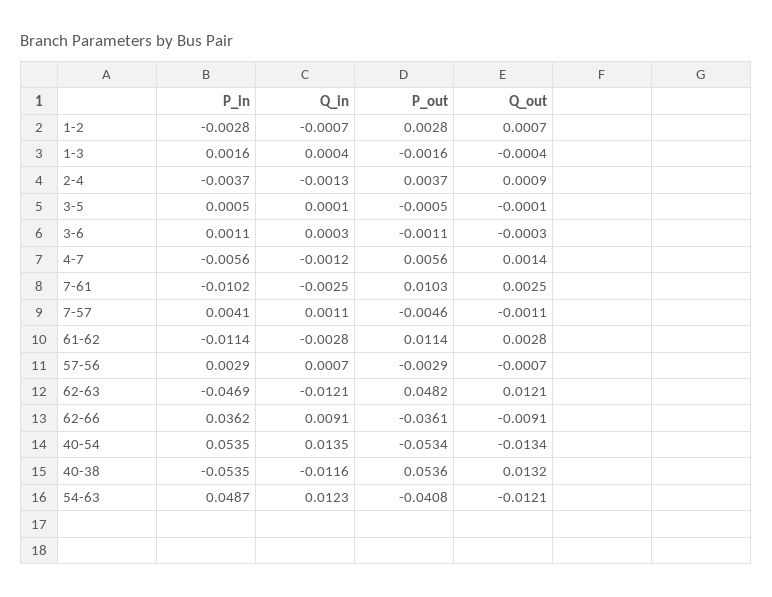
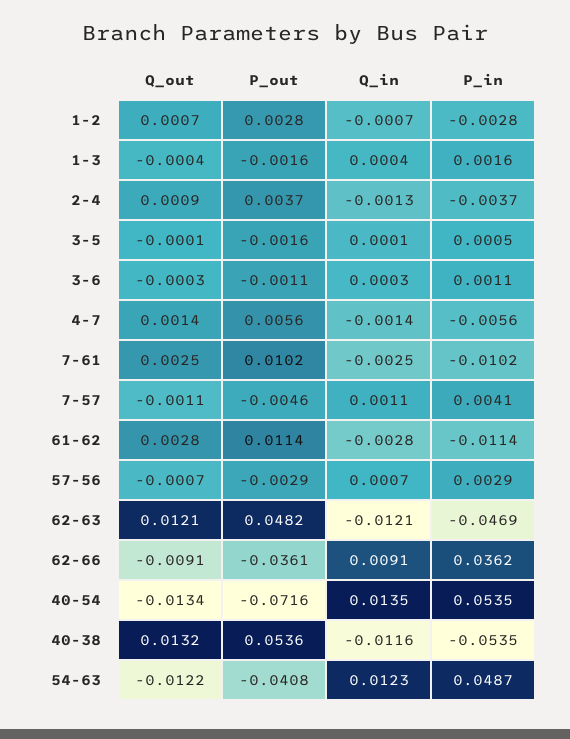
P_out, 3-5: -0.0005 -> -0.0016
Q_in, 4-7: -0.0012 -> -0.0014
P_out, 7-61: 0.0103 -> 0.0102
P_out, 40-54: -0.0534 -> -0.0716
Q_out, 54-63: -0.0121 -> -0.0122

